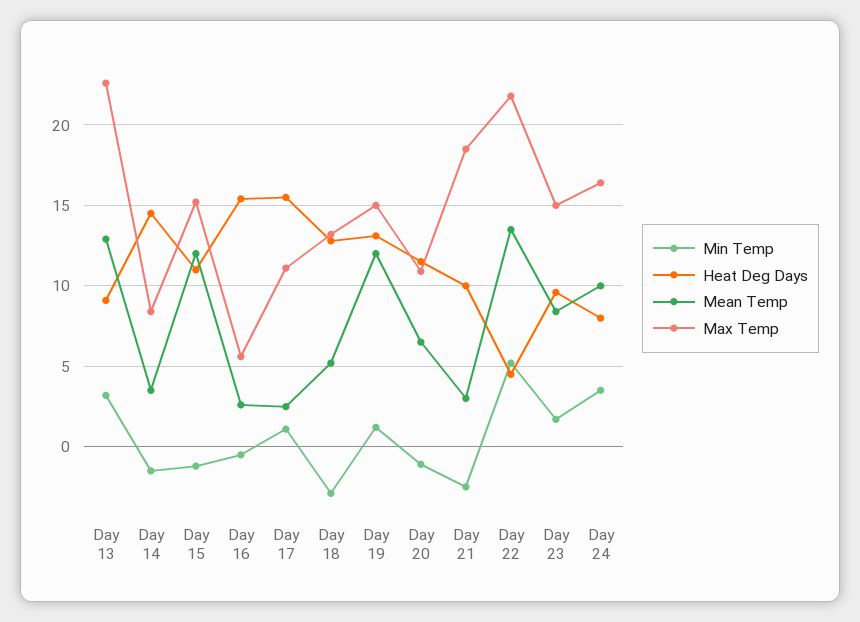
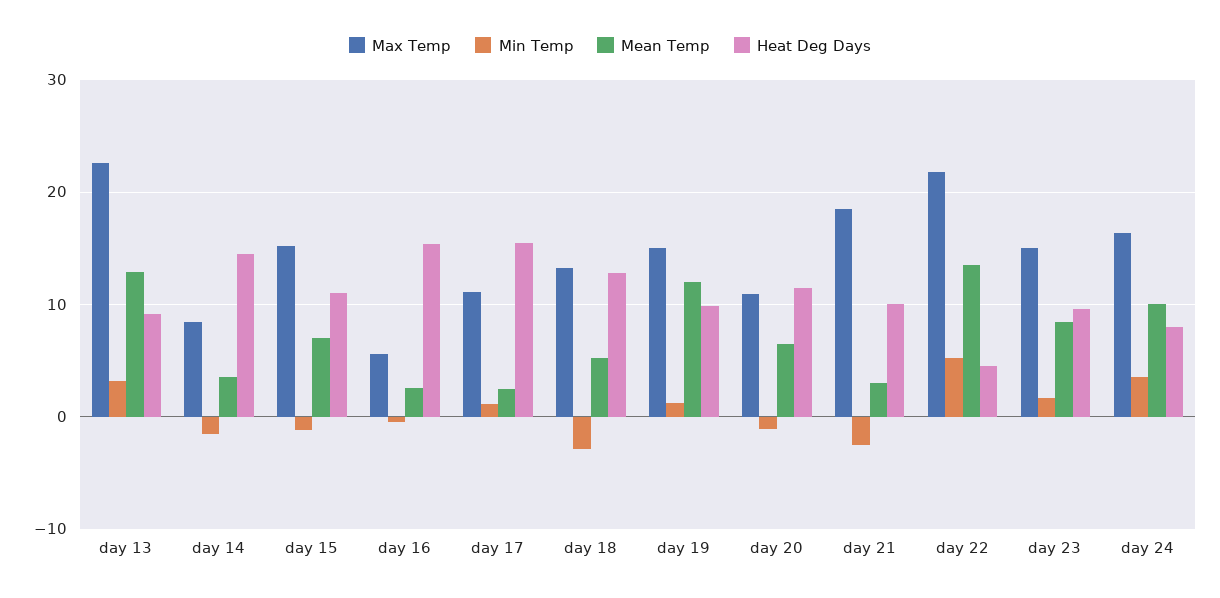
Mean Temp, Day 15: 12 -> 7
Heat Deg Days, Day 19: 13 -> 10

